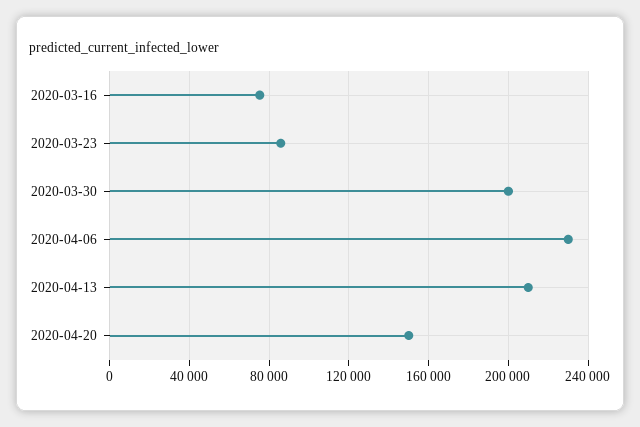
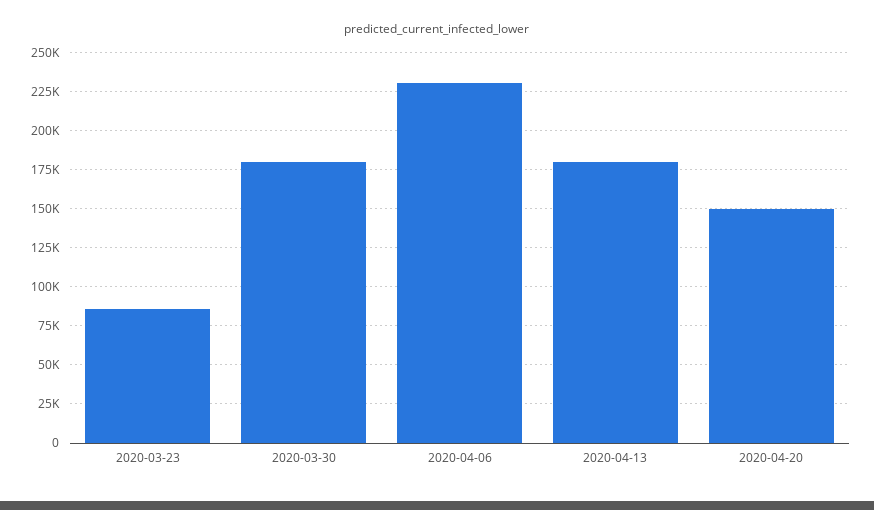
2020-03-16: 75000 -> none
2020-03-30: 200000 -> 180000
2020-04-13: 210000 -> 180000

